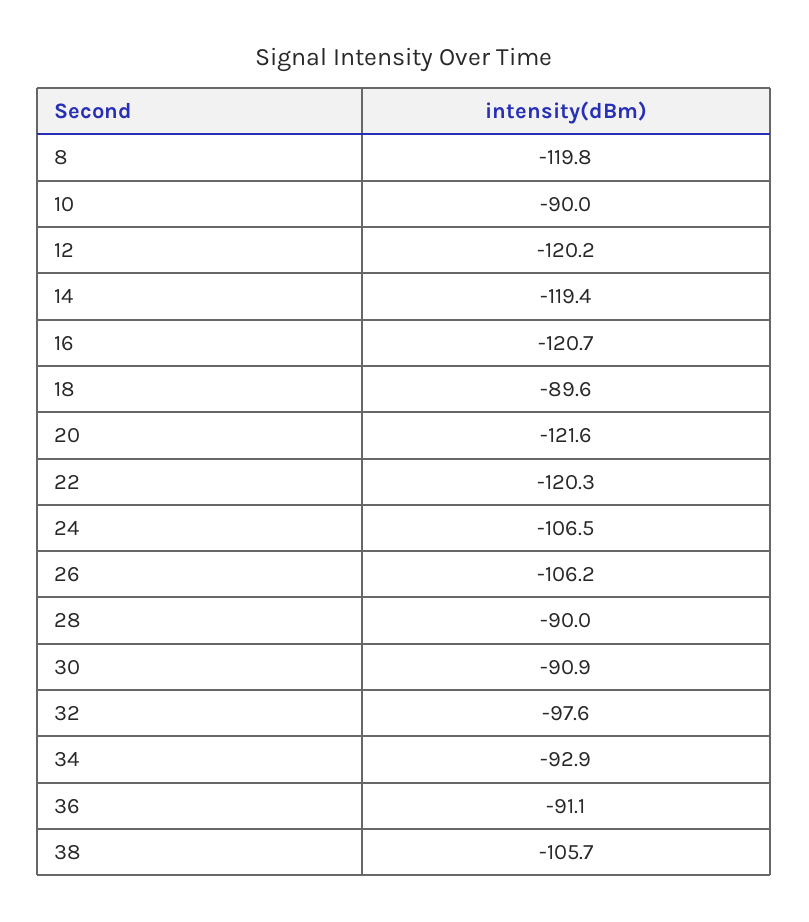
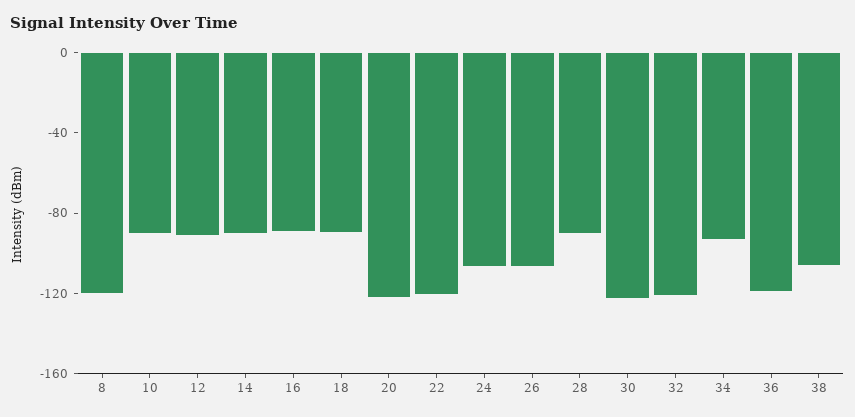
12: -120.2 -> -90
14: -119.4 -> -90
16: -120.7 -> -90
30: -90.9 -> -120
32: -97.6 -> -120
36: -91.1 -> -120

